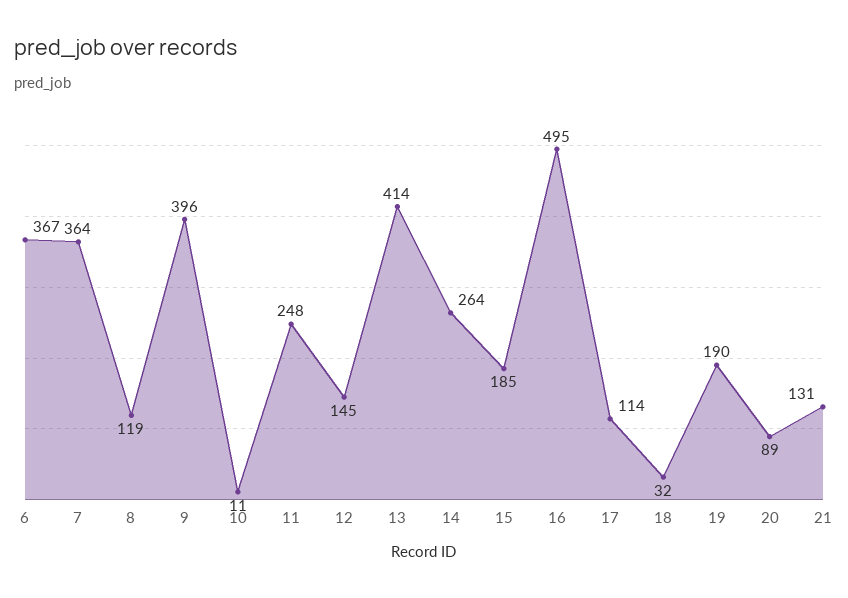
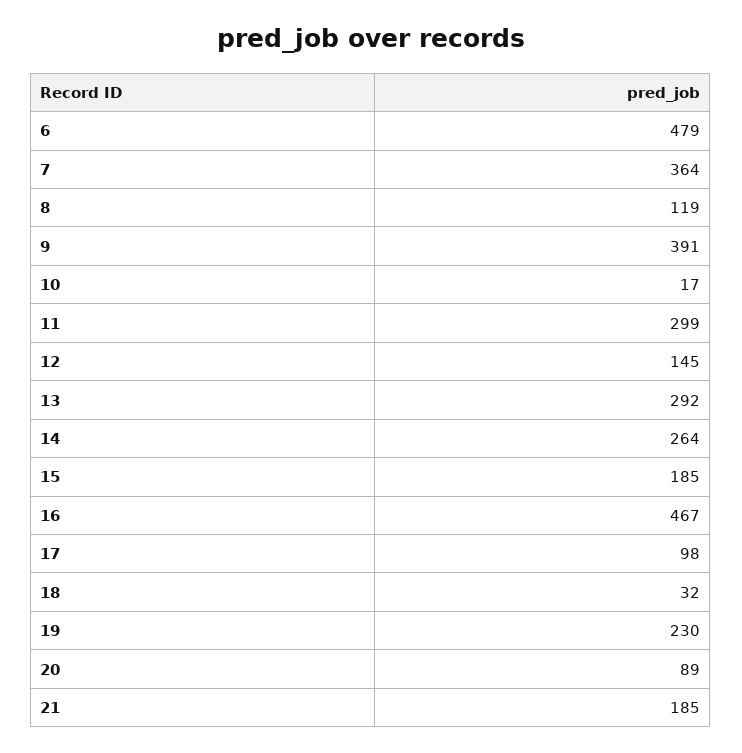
6: 367 -> 479
9: 396 -> 391
10: 11 -> 17
11: 248 -> 299
13: 414 -> 292
16: 495 -> 467
17: 114 -> 98
19: 190 -> 230
21: 131 -> 185

